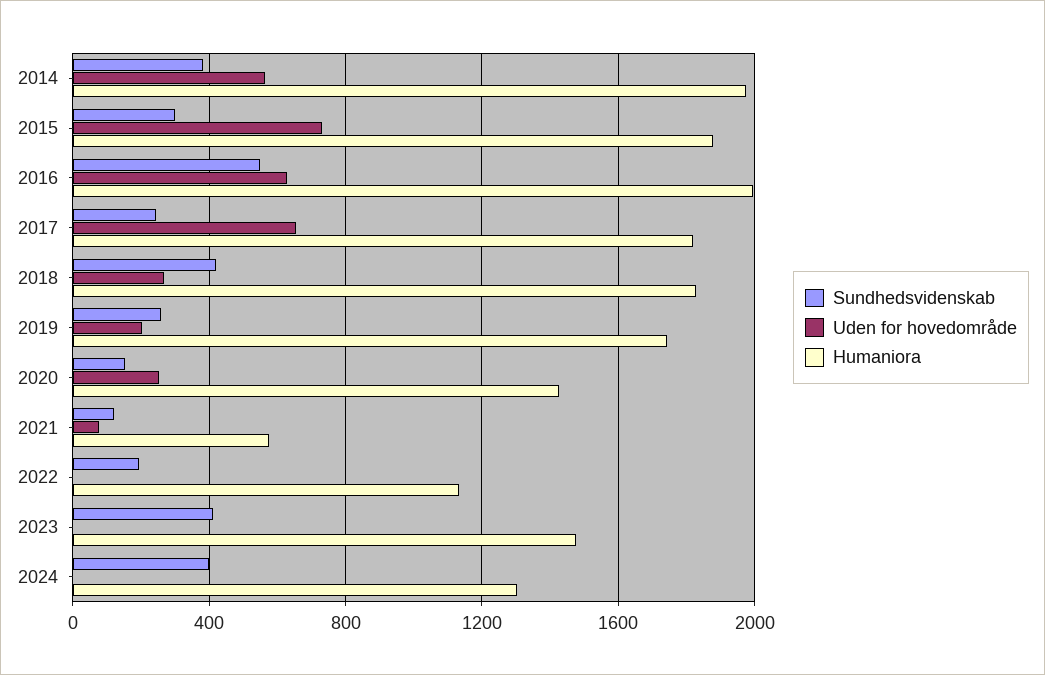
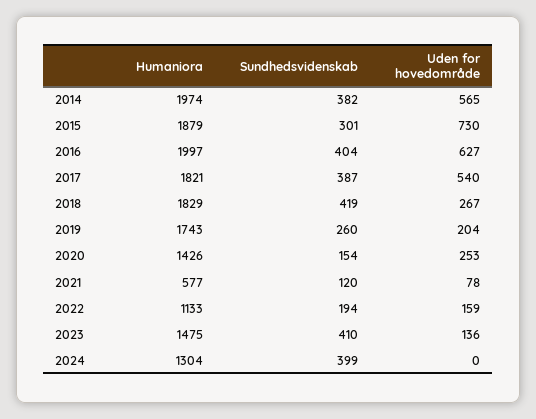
Sundhedsvidenskab, 2016: 550 -> 404
Sundhedsvidenskab, 2017: 250 -> 387
Uden for hovedområde, 2017: 650 -> 540
Uden for hovedområde, 2022: 0 -> 159
Uden for hovedområde, 2023: 0 -> 136

